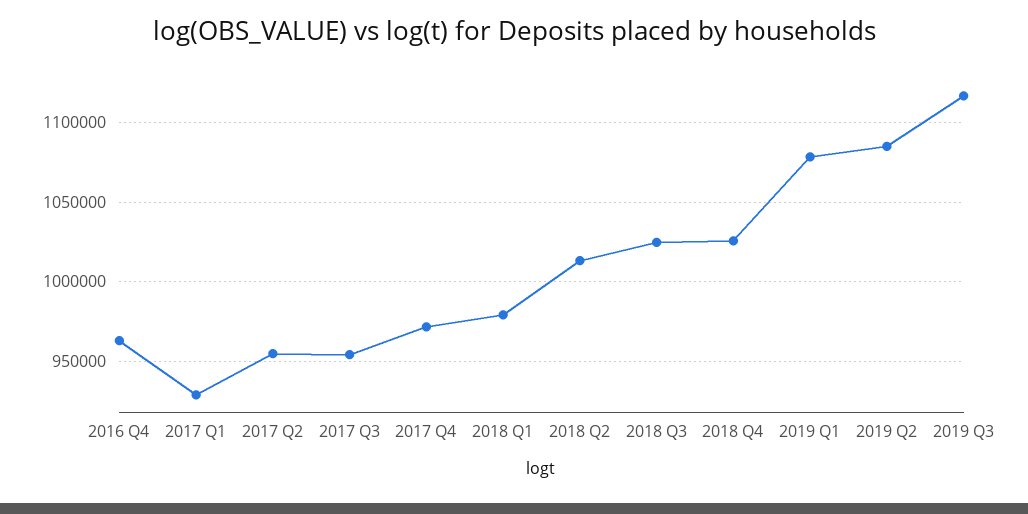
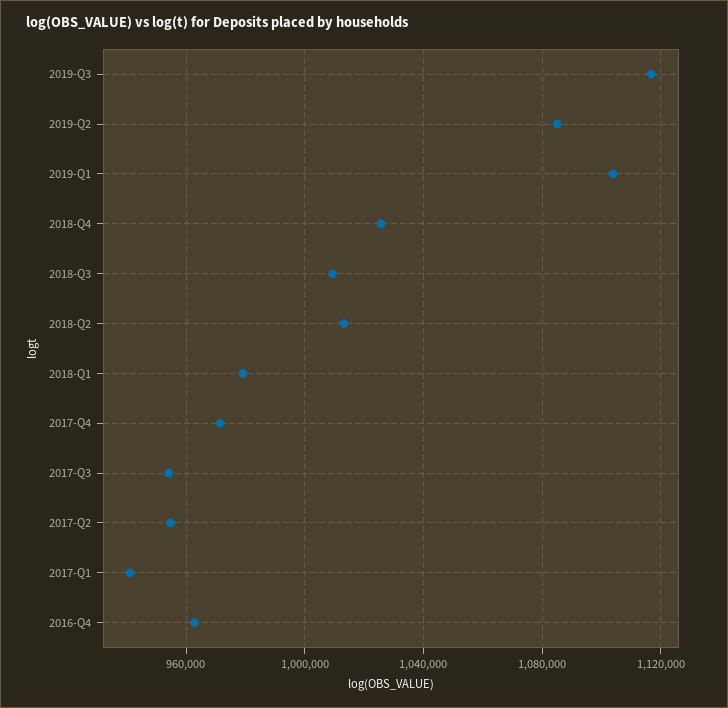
2017 Q1: 930000 -> 940000
2018 Q3: 1025000 -> 1010000
2019 Q1: 1080000 -> 1105000

